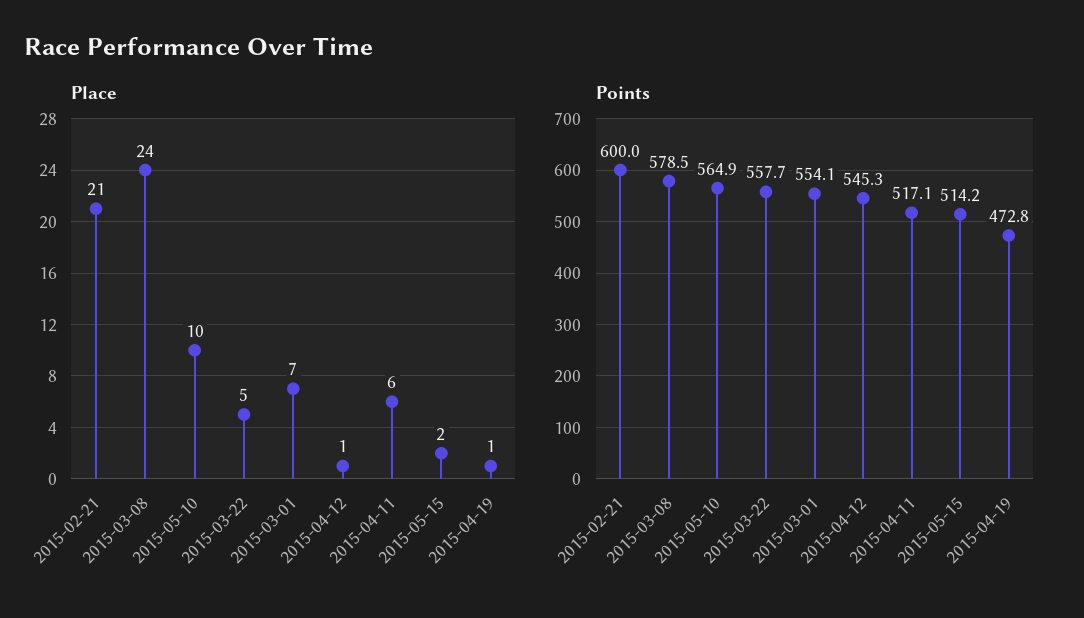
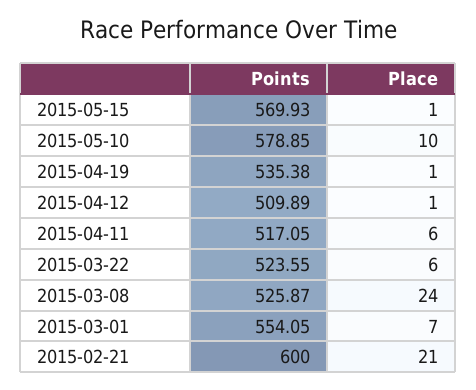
Place, 2015-03-22: 5 -> 6
Place, 2015-05-15: 2 -> 1
Points, 2015-03-08: 578.5 -> 525.87
Points, 2015-05-10: 564.9 -> 578.85
Points, 2015-03-22: 557.7 -> 523.55
Points, 2015-04-12: 545.3 -> 509.89
Points, 2015-05-15: 514.2 -> 569.93
Points, 2015-04-19: 472.8 -> 535.38

